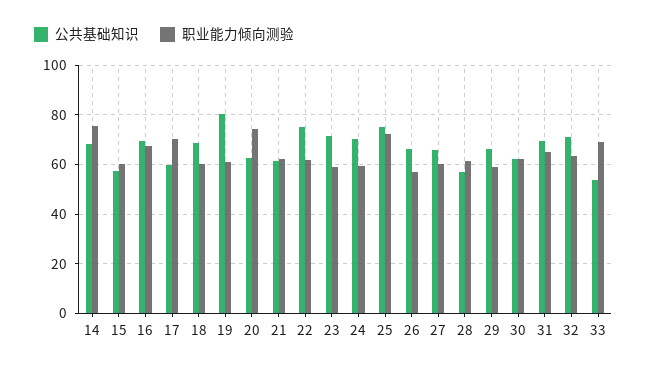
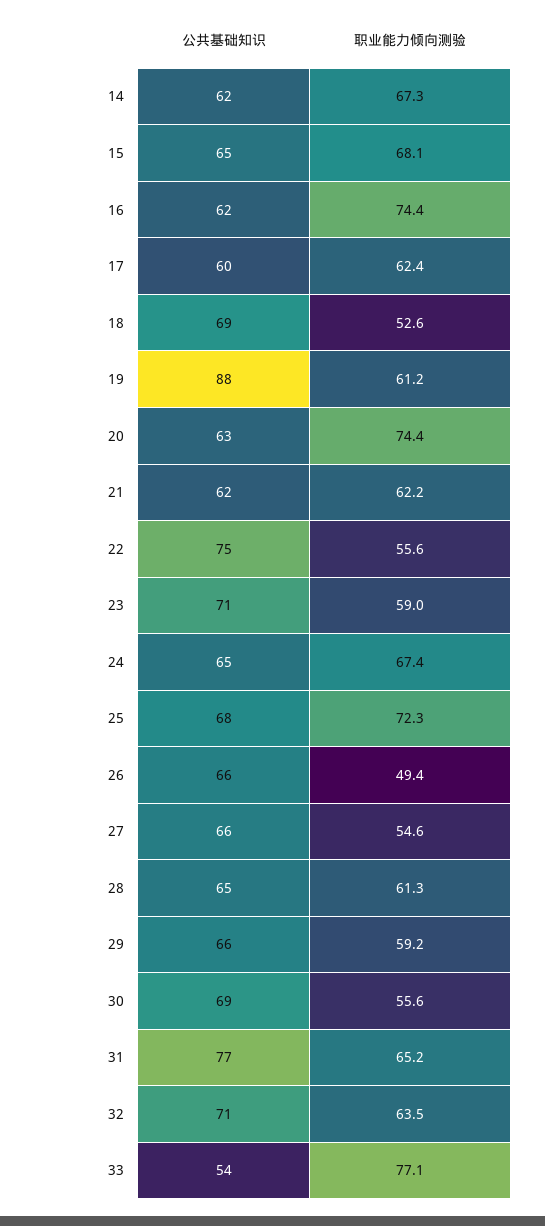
公共基础知识, 14: 67.5 -> 62
职业能力倾向测验, 14: 75 -> 67.3
公共基础知识, 15: 57.5 -> 65
职业能力倾向测验, 15: 60 -> 68.1
公共基础知识, 16: 70 -> 62
职业能力倾向测验, 16: 67.5 -> 74.4
职业能力倾向测验, 17: 70 -> 62.4
职业能力倾向测验, 18: 60 -> 52.6
公共基础知识, 19: 80 -> 88
职业能力倾向测验, 22: 62.5 -> 55.6
公共基础知识, 24: 70 -> 65
职业能力倾向测验, 24: 60 -> 67.4
公共基础知识, 25: 75 -> 68
职业能力倾向测验, 26: 57.5 -> 49.4
职业能力倾向测验, 27: 60 -> 54.6
公共基础知识, 28: 57.5 -> 65
公共基础知识, 30: 62.5 -> 69
职业能力倾向测验, 30: 62.5 -> 55.6
公共基础知识, 31: 70 -> 77
职业能力倾向测验, 33: 70 -> 77.1

